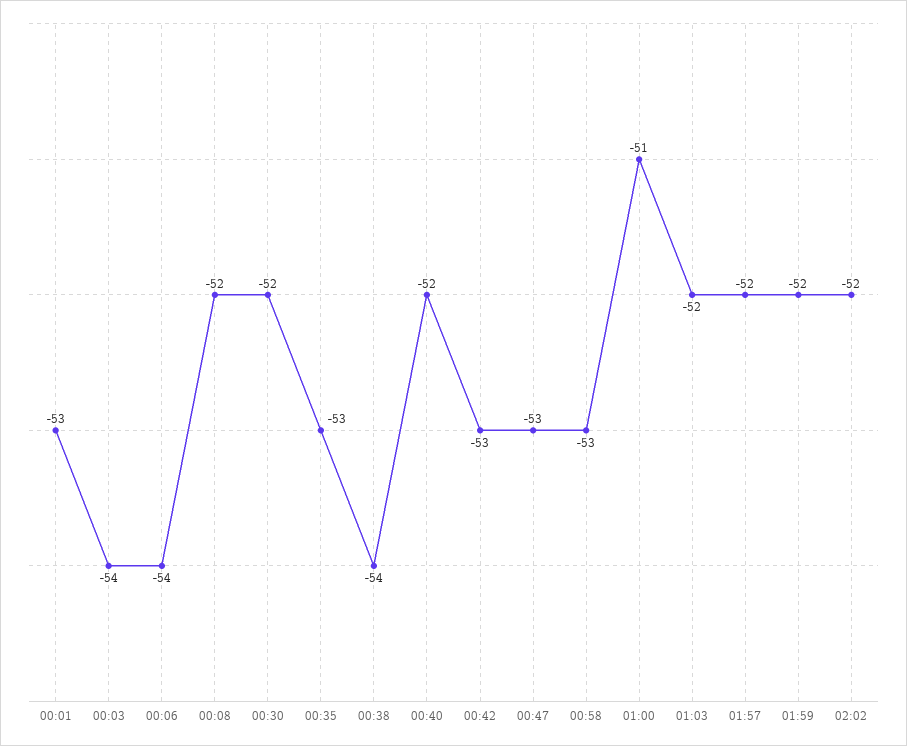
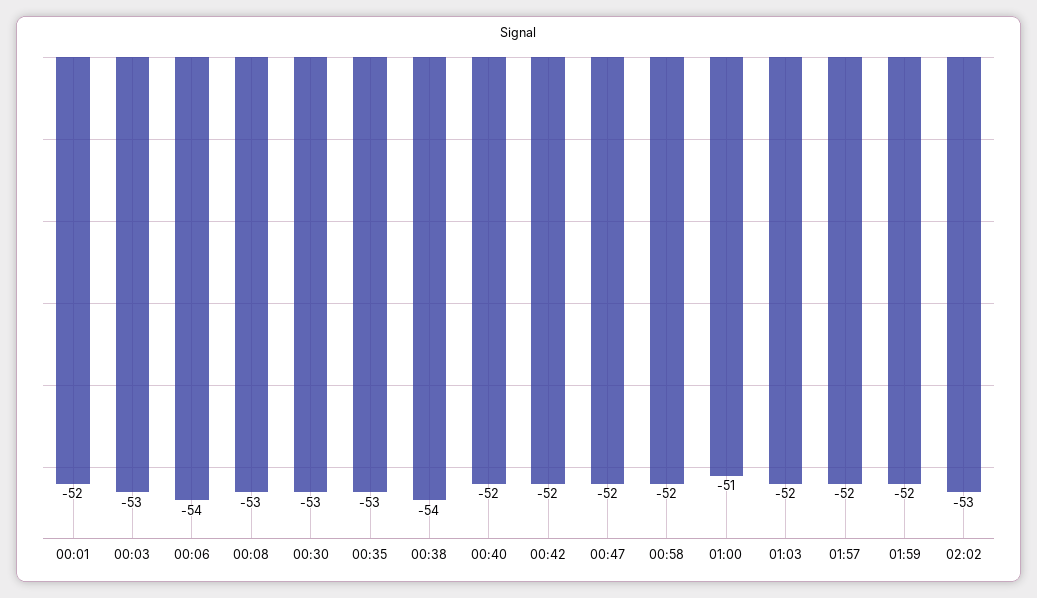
00:01: -53 -> -52
00:03: -54 -> -53
00:08: -52 -> -53
00:30: -52 -> -53
00:42: -53 -> -52
00:47: -53 -> -52
00:58: -53 -> -52
02:02: -52 -> -53

